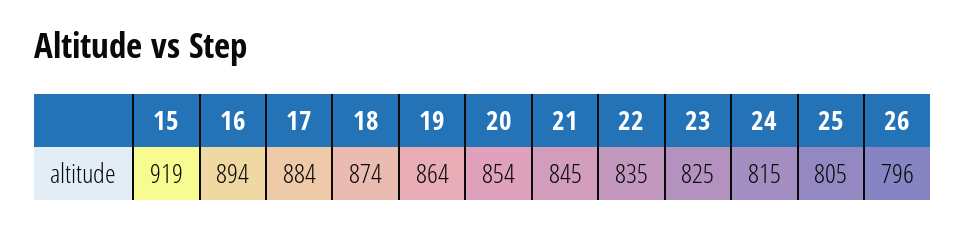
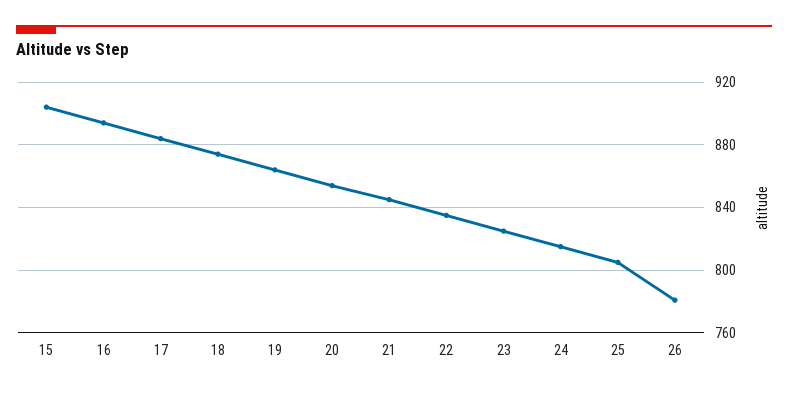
15: 919 -> 905
26: 796 -> 780

